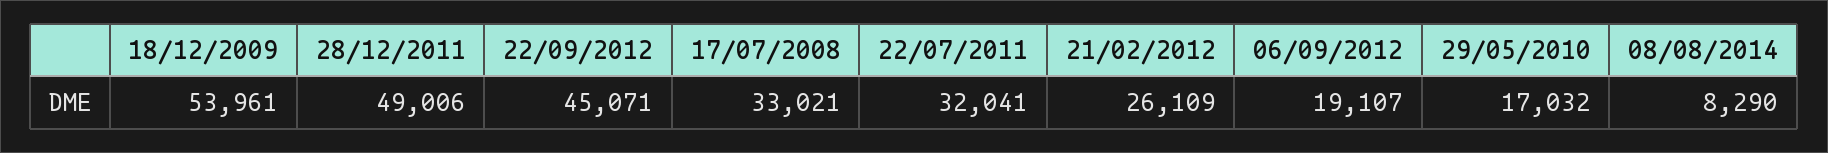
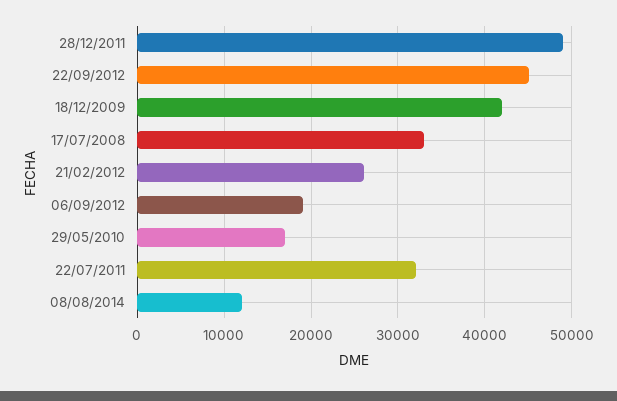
18/12/2009: 53961 -> 42000
08/08/2014: 8290 -> 12000

